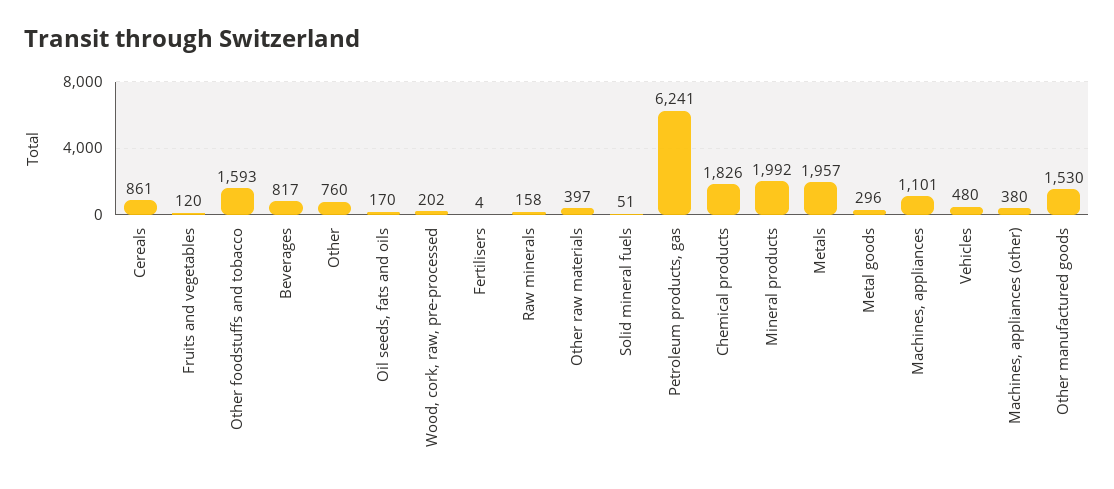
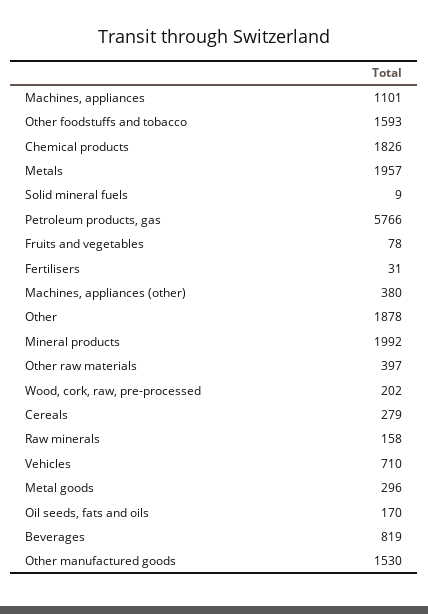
Cereals: 861 -> 279
Fruits and vegetables: 120 -> 78
Beverages: 817 -> 819
Other: 760 -> 1878
Fertilisers: 4 -> 31
Solid mineral fuels: 51 -> 9
Petroleum products, gas: 6241 -> 5766
Vehicles: 480 -> 710

